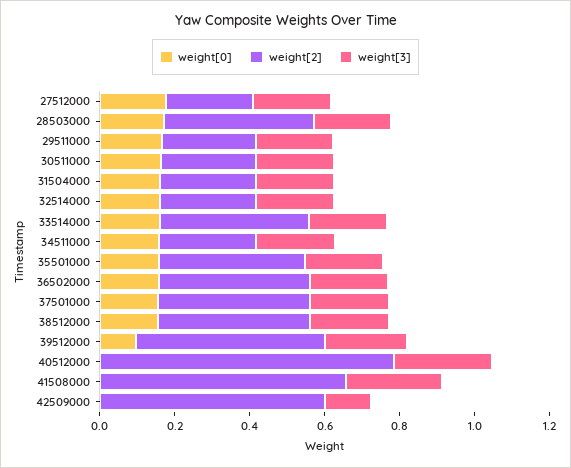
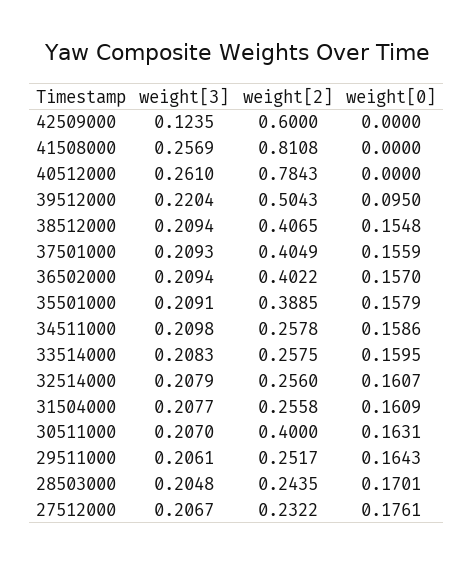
weight[2], 28503000: 0.4 -> 0.2435
weight[2], 30511000: 0.25 -> 0.4
weight[2], 33514000: 0.4 -> 0.2575
weight[2], 41508000: 0.65 -> 0.8108

